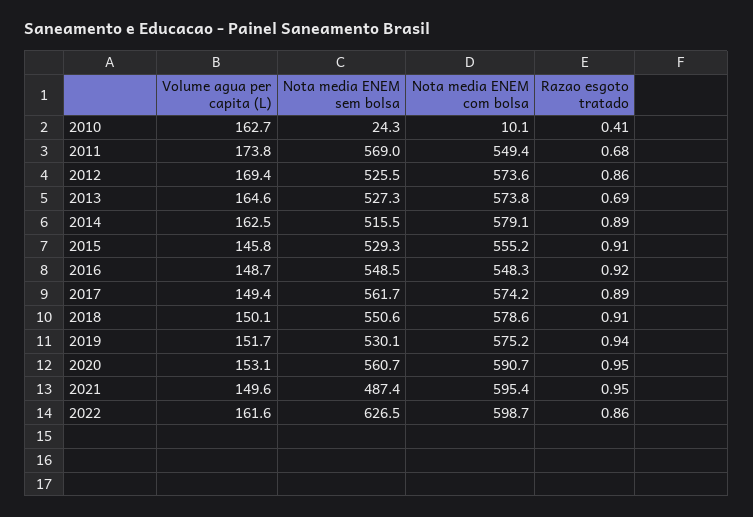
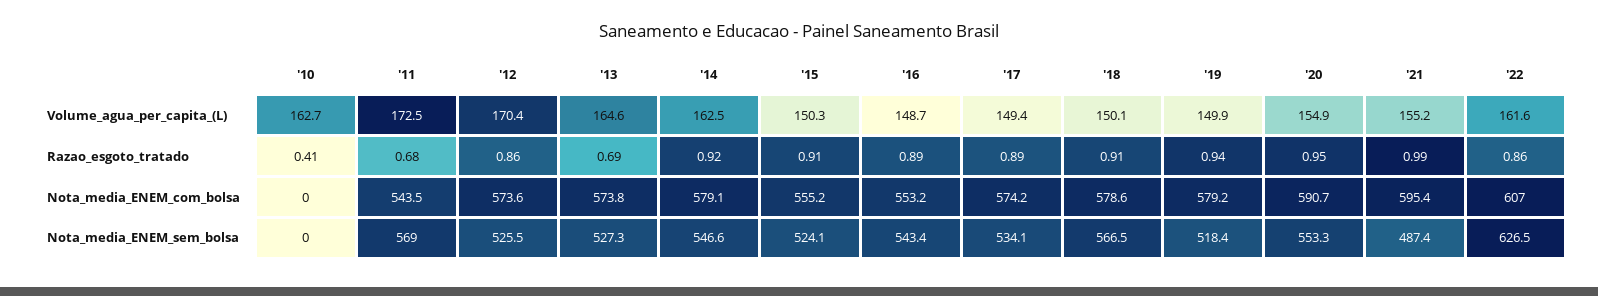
Nota media ENEM sem bolsa, 2010: 24.3 -> 0
Nota media ENEM com bolsa, 2010: 10.1 -> 0
Volume agua per capita (L), 2011: 173.8 -> 172.5
Nota media ENEM com bolsa, 2011: 549.4 -> 543.5
Volume agua per capita (L), 2012: 169.4 -> 170.4
Nota media ENEM sem bolsa, 2014: 515.5 -> 546.6
Razao esgoto tratado, 2014: 0.89 -> 0.92
Volume agua per capita (L), 2015: 145.8 -> 150.3
Nota media ENEM sem bolsa, 2015: 529.3 -> 524.1
Nota media ENEM sem bolsa, 2016: 548.5 -> 543.4
Nota media ENEM com bolsa, 2016: 548.3 -> 553.2
Razao esgoto tratado, 2016: 0.92 -> 0.89
Nota media ENEM sem bolsa, 2017: 561.7 -> 534.1
Nota media ENEM sem bolsa, 2018: 550.6 -> 566.5
Volume agua per capita (L), 2019: 151.7 -> 149.9
Nota media ENEM sem bolsa, 2019: 530.1 -> 518.4
Nota media ENEM com bolsa, 2019: 575.2 -> 579.2
Volume agua per capita (L), 2020: 153.1 -> 154.9
Nota media ENEM sem bolsa, 2020: 560.7 -> 553.3
Volume agua per capita (L), 2021: 149.6 -> 155.2
Razao esgoto tratado, 2021: 0.95 -> 0.99
Nota media ENEM com bolsa, 2022: 598.7 -> 607

